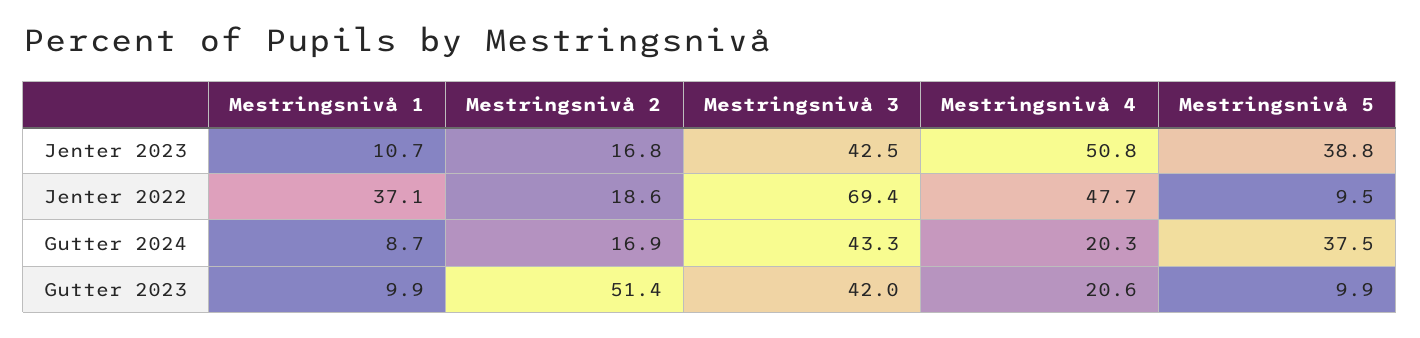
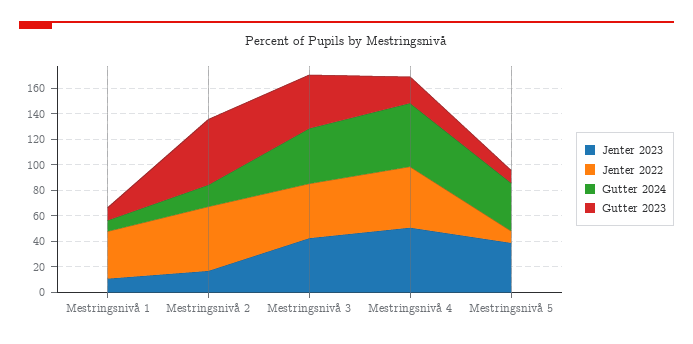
Jenter 2022, Mestringsnivå 2: 18.6 -> 50
Jenter 2022, Mestringsnivå 3: 69.4 -> 40
Gutter 2024, Mestringsnivå 4: 20.3 -> 50

